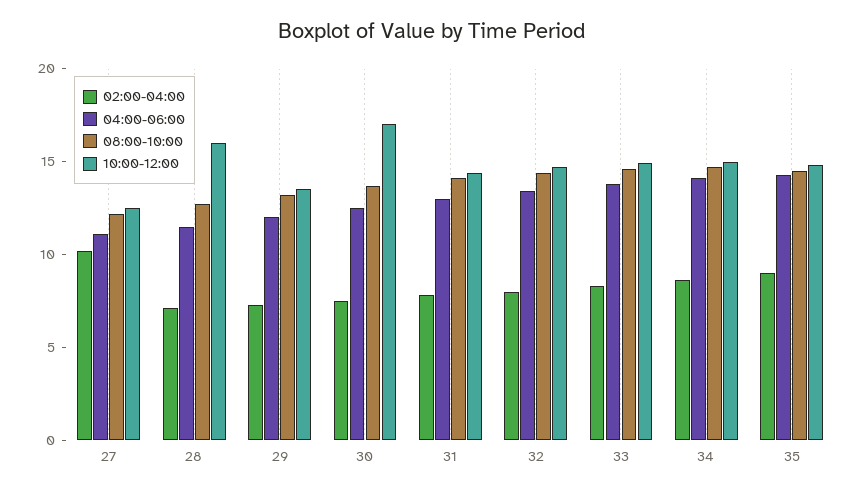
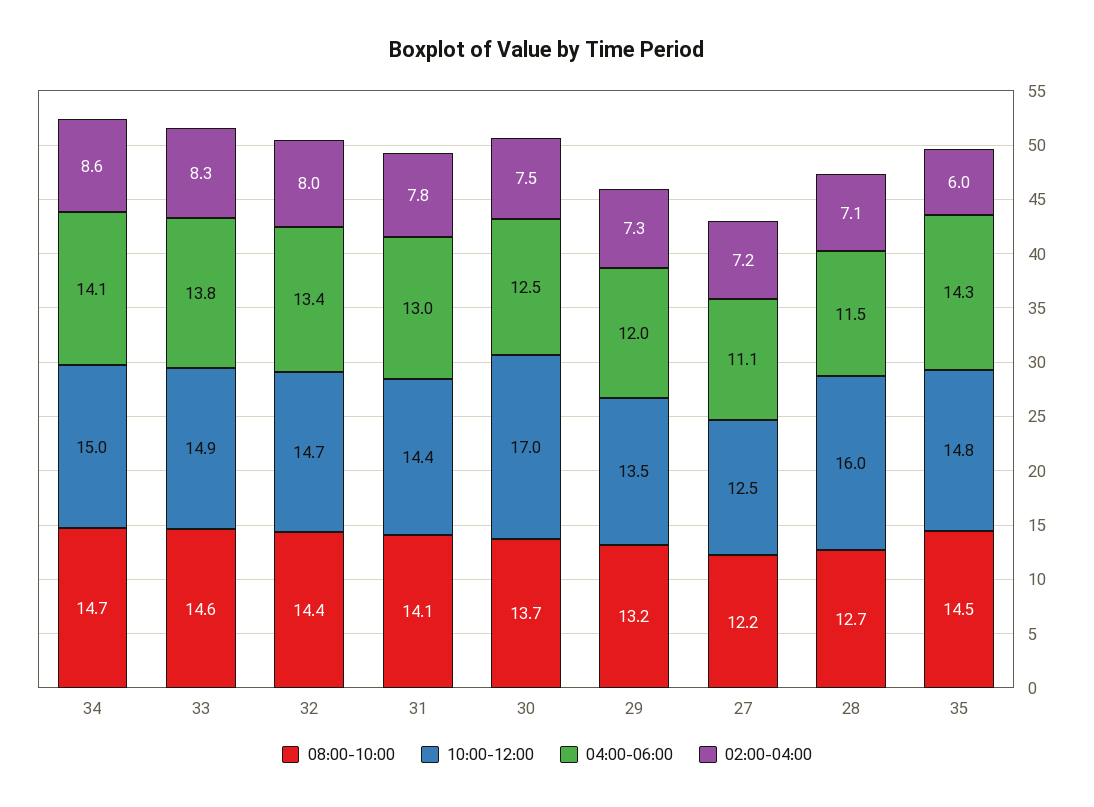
02:00-04:00, 27: 10 -> 7.2
02:00-04:00, 35: 9 -> 6

